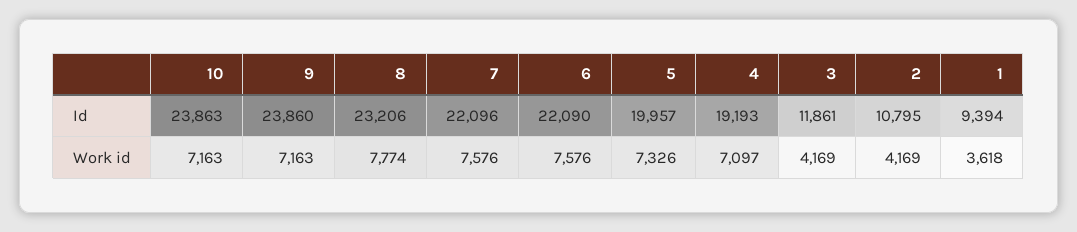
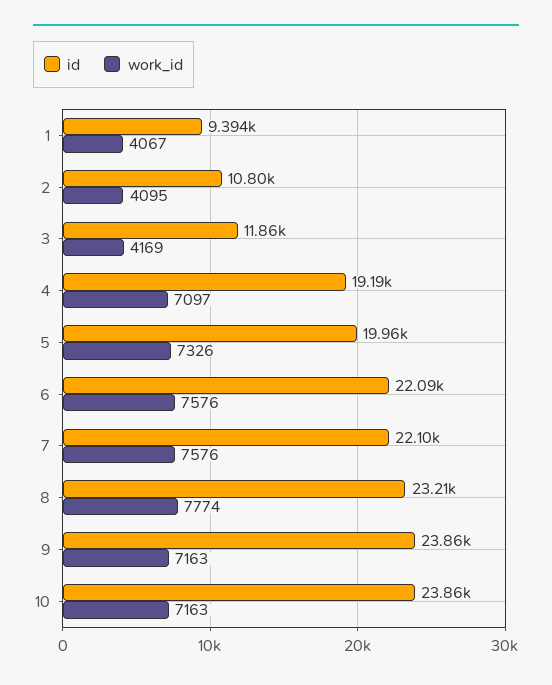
Work id, 2: 4169 -> 4095
Work id, 1: 3618 -> 4067

